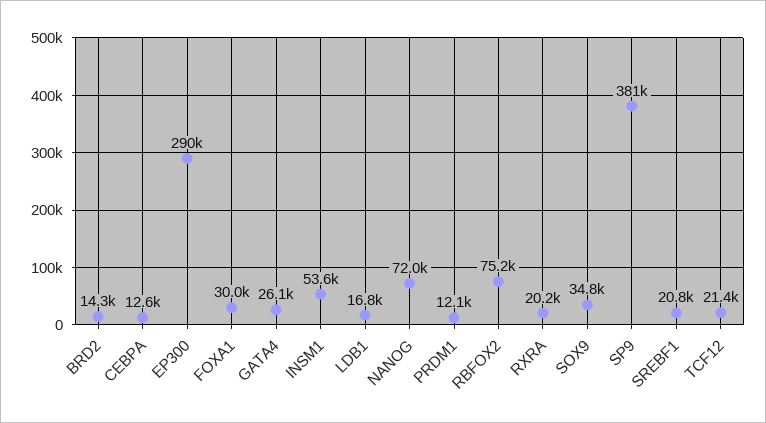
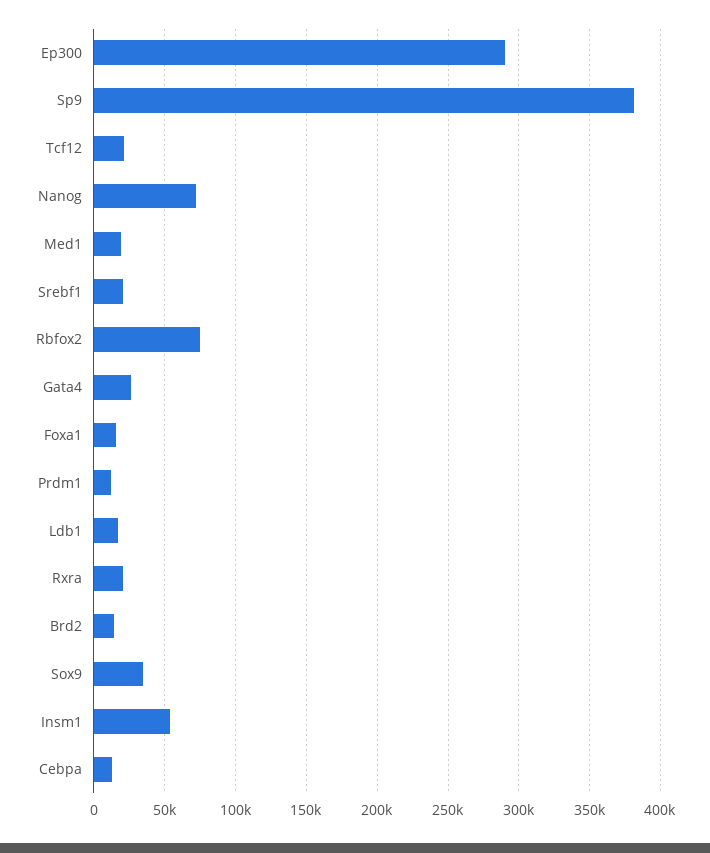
FOXA1: 30000 -> 15000
Med1: none -> 20000

